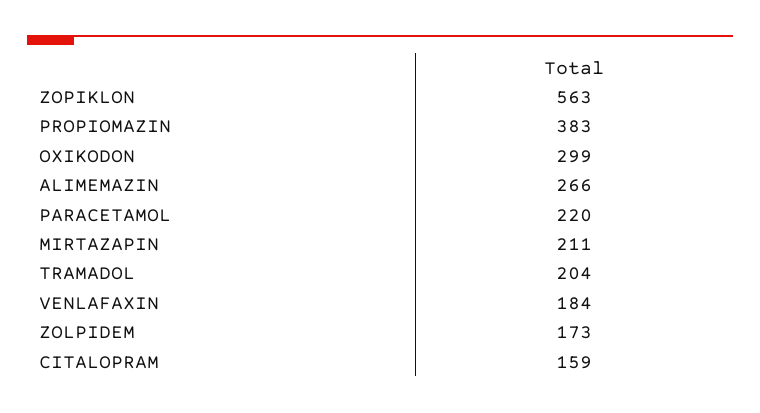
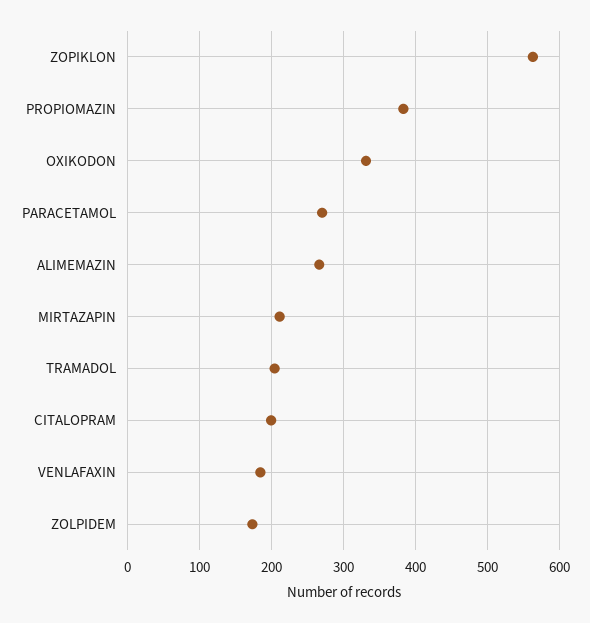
OXIKODON: 299 -> 330
PARACETAMOL: 220 -> 270
CITALOPRAM: 159 -> 200

